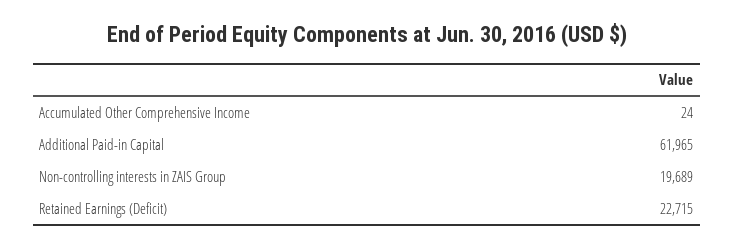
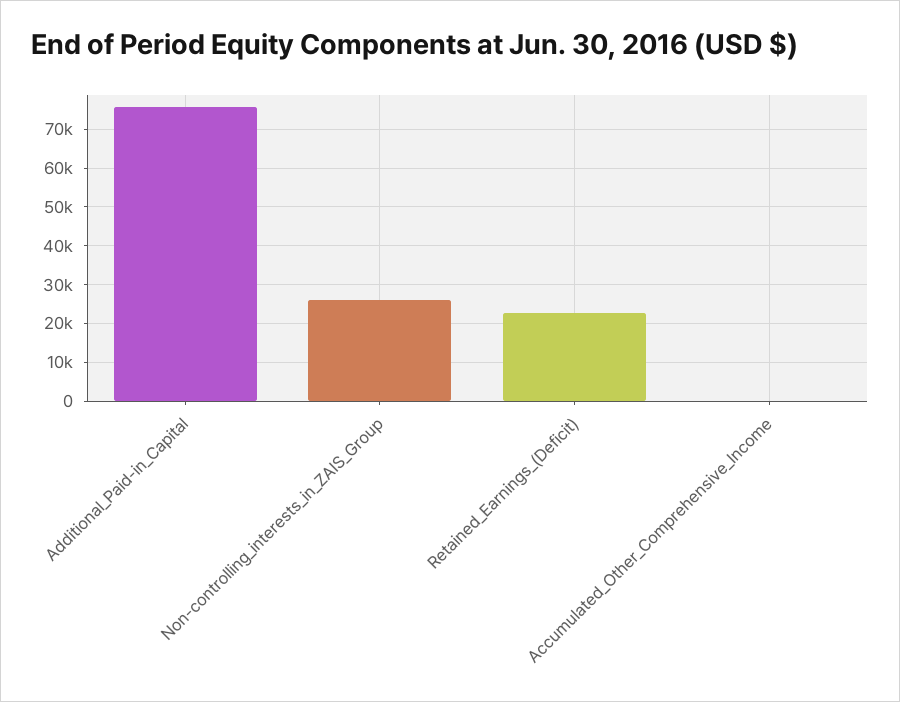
Additional Paid-in Capital: 61965 -> 76000
Non-controlling interests in ZAIS Group: 19689 -> 26000

